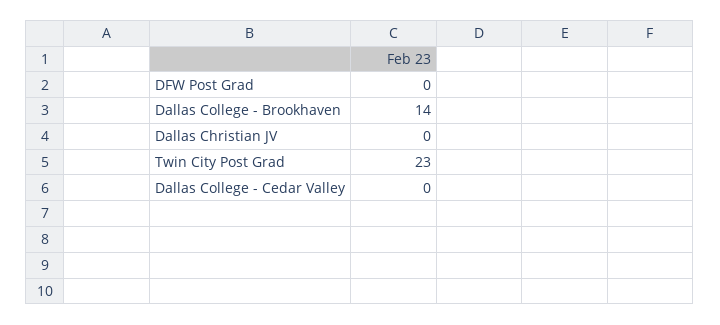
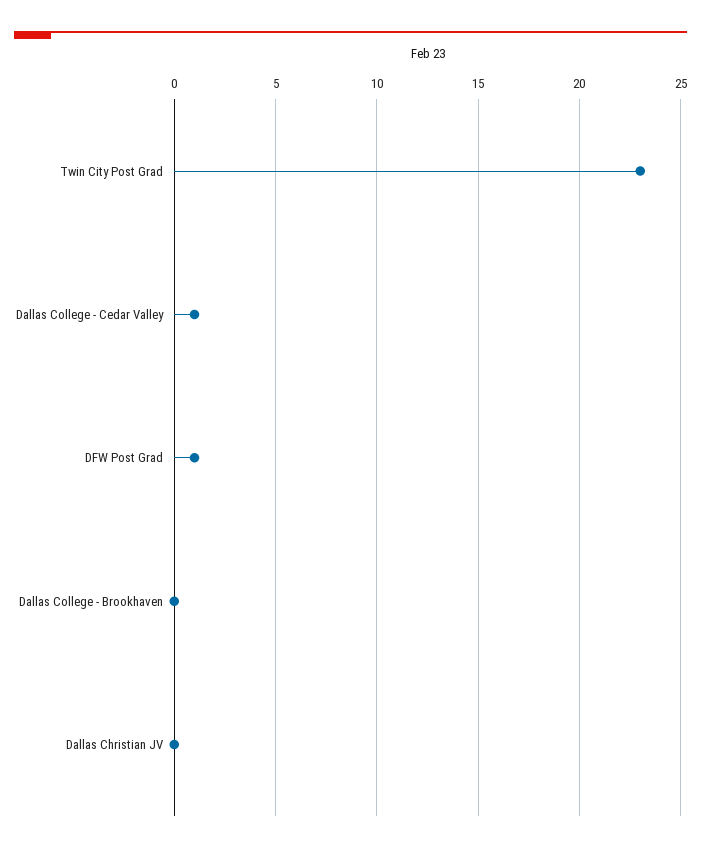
DFW Post Grad: 0 -> 1
Dallas College - Brookhaven: 14 -> 0
Dallas College - Cedar Valley: 0 -> 1

